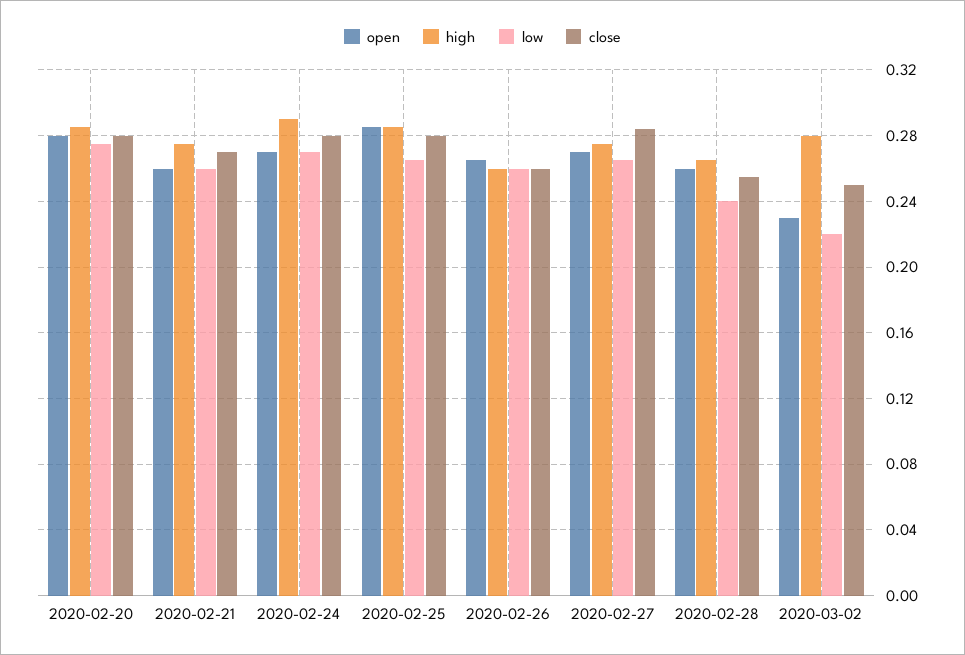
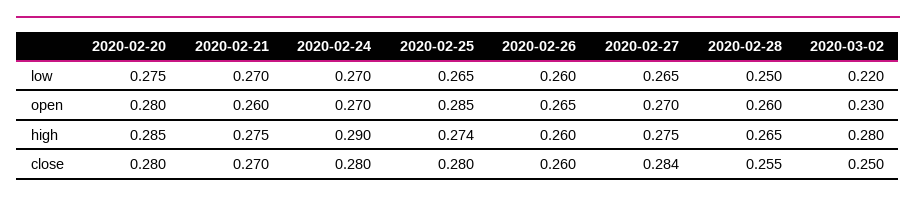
low, 2020-02-21: 0.26 -> 0.27
high, 2020-02-25: 0.285 -> 0.274
low, 2020-02-28: 0.24 -> 0.25

